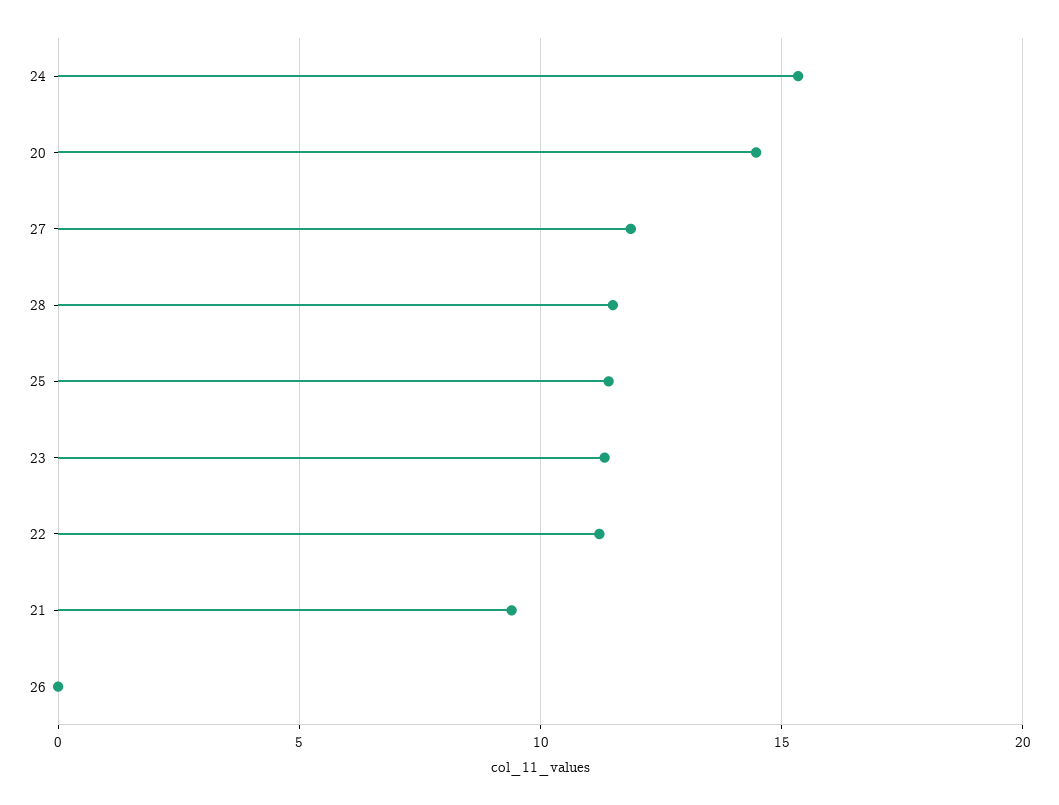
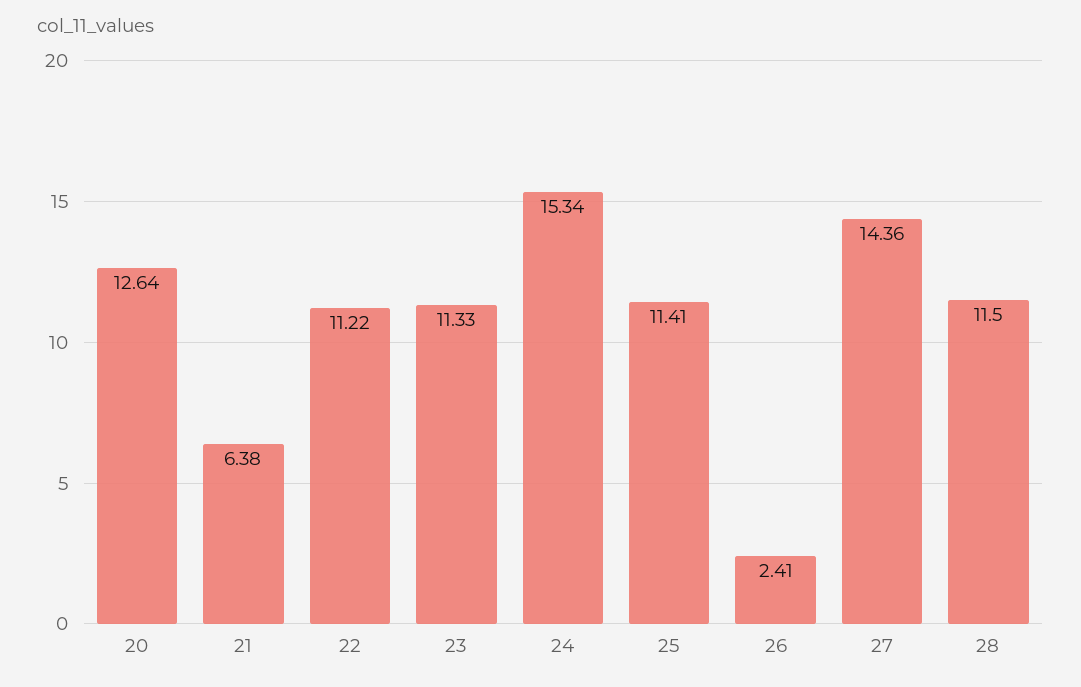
20: 14.5 -> 12.64
27: 12 -> 14.36
21: 9.5 -> 6.38
26: 0 -> 2.41

